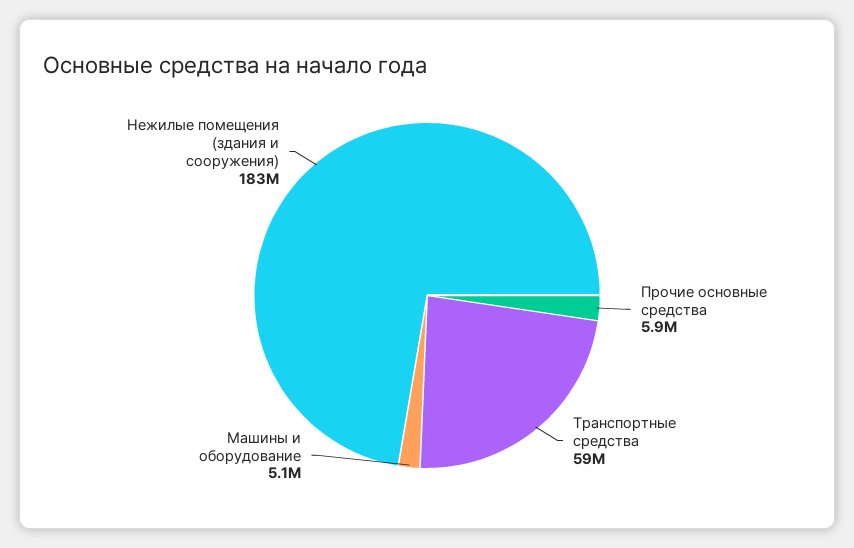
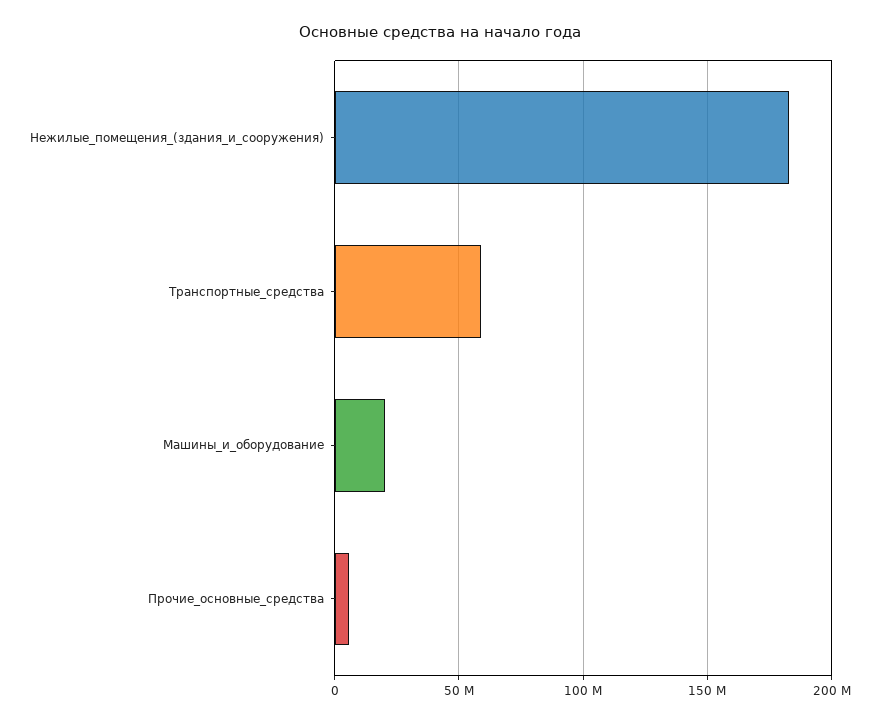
Машины и оборудование: 5100000 -> 20000000

